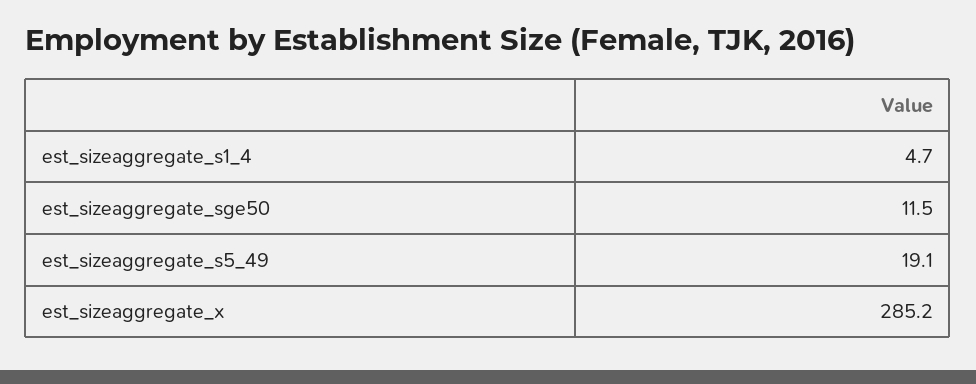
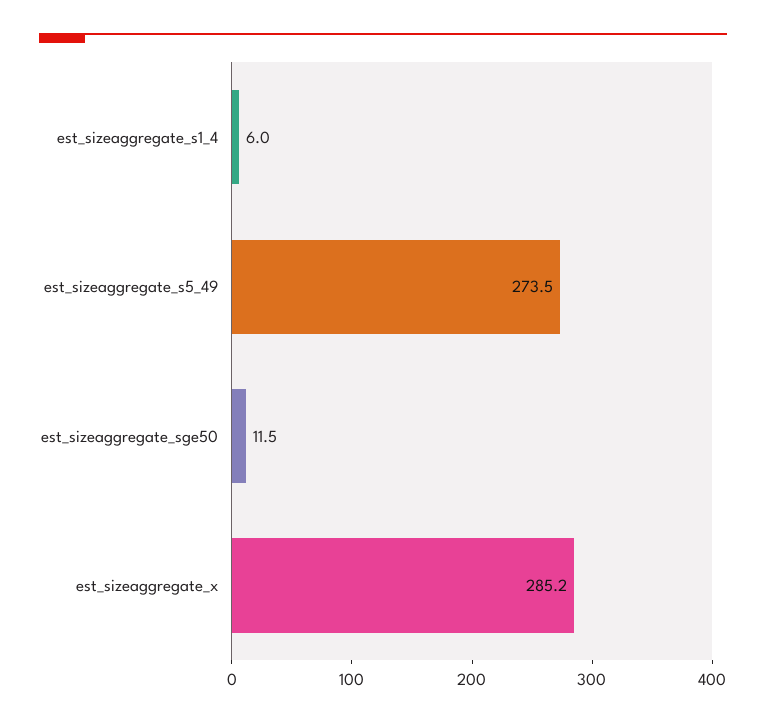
est_sizeaggregate_s1_4: 4.7 -> 6
est_sizeaggregate_s5_49: 19.1 -> 273.5

